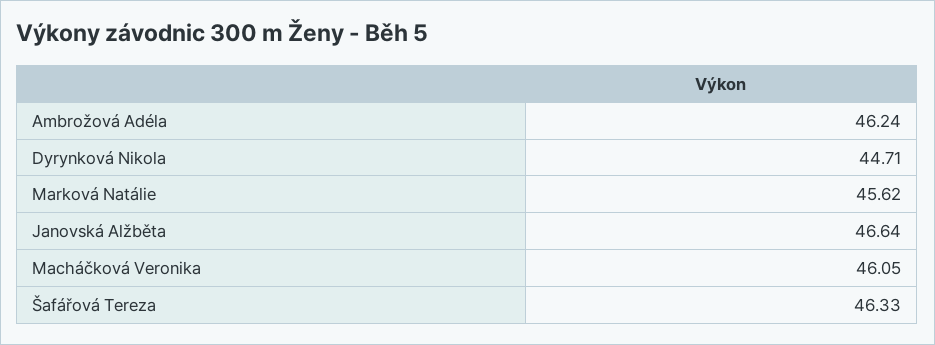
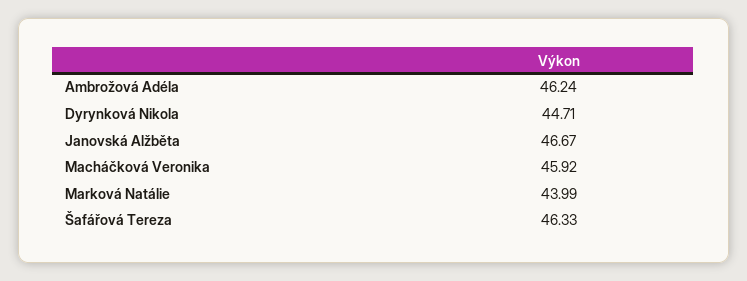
Marková Natálie: 45.62 -> 43.99
Janovská Alžběta: 46.64 -> 46.67
Macháčková Veronika: 46.05 -> 45.92

